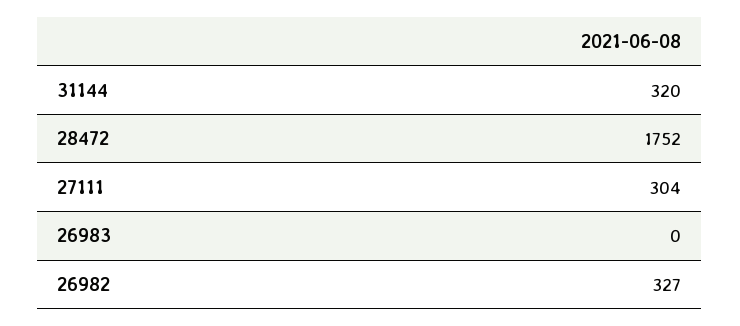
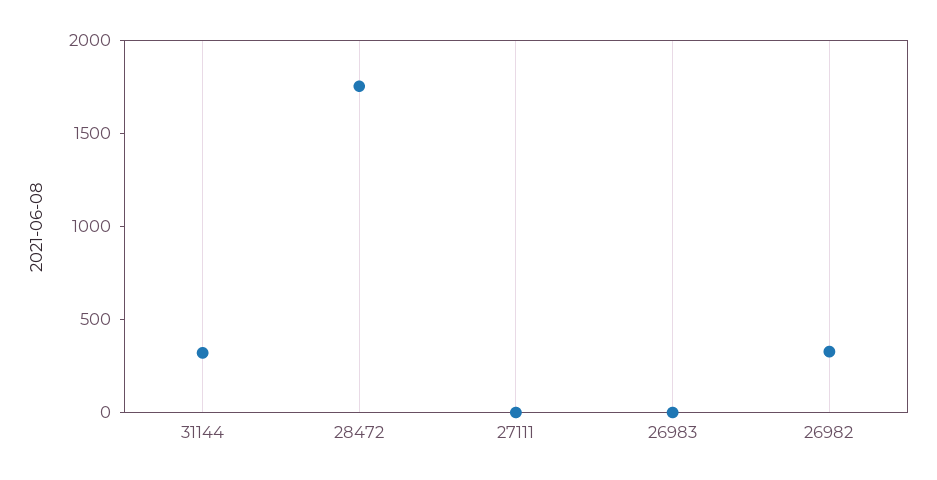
27111: 304 -> 0

